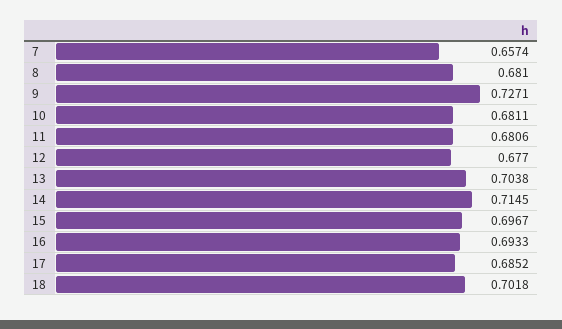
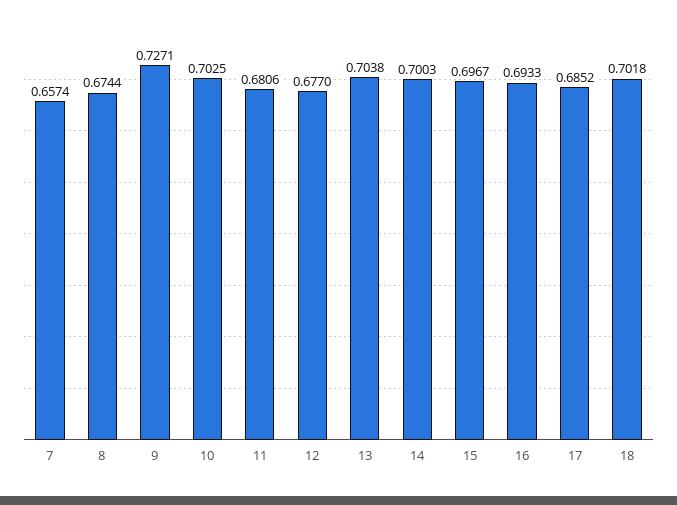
8: 0.681 -> 0.6744
10: 0.6811 -> 0.7025
14: 0.7145 -> 0.7003

